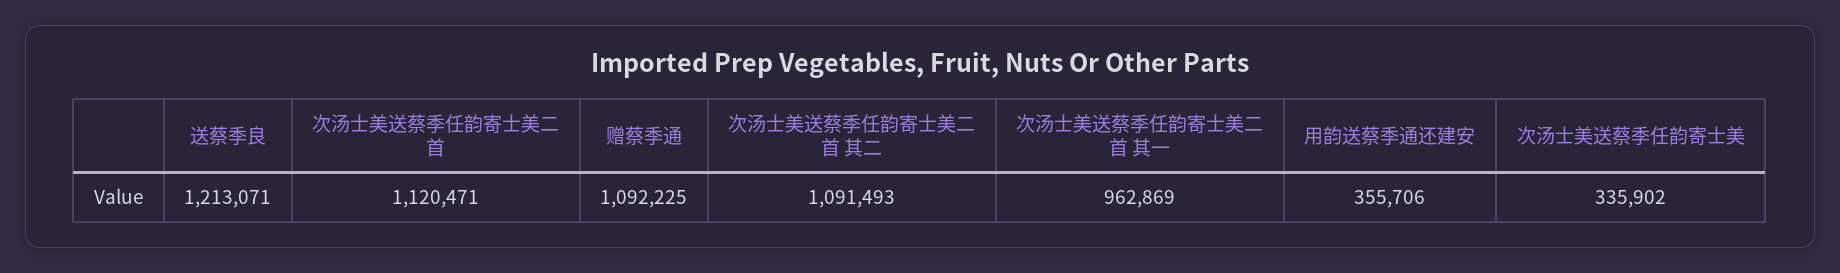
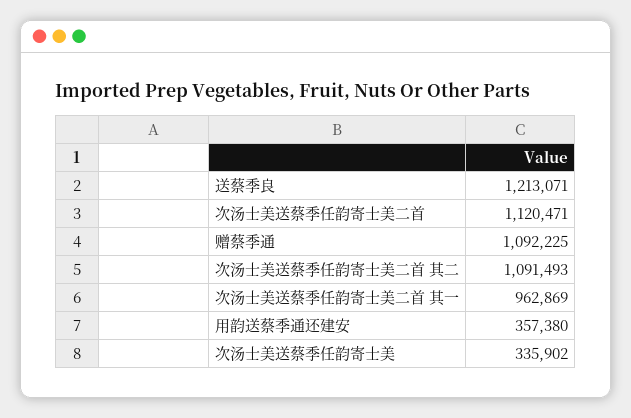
用韵送蔡季通还建安: 355706 -> 357380

